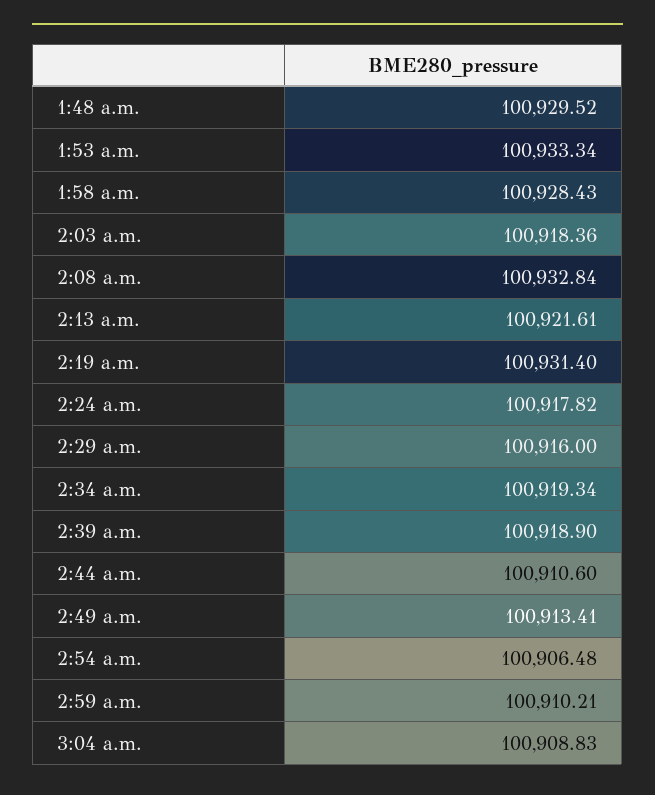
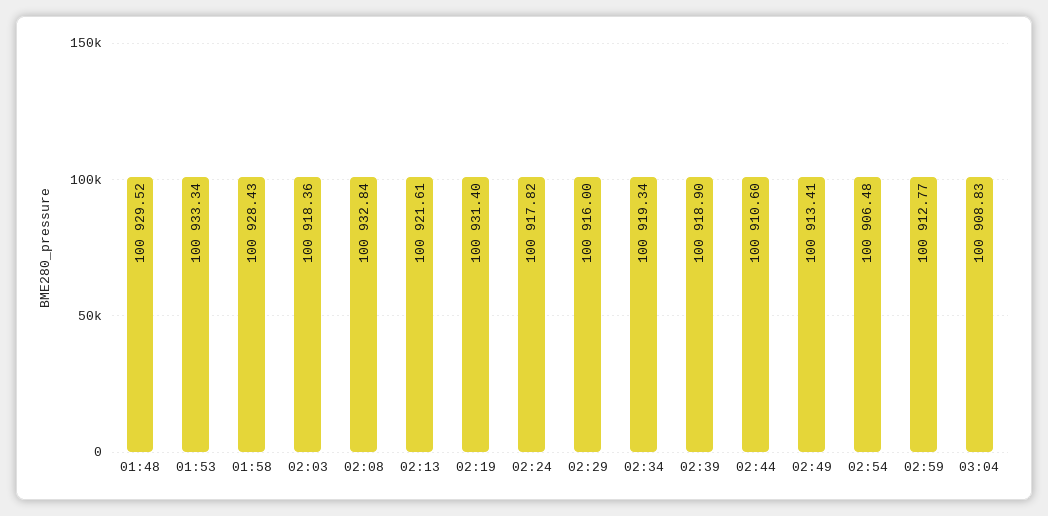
2:59 a.m.: 100910.21 -> 100912.77

